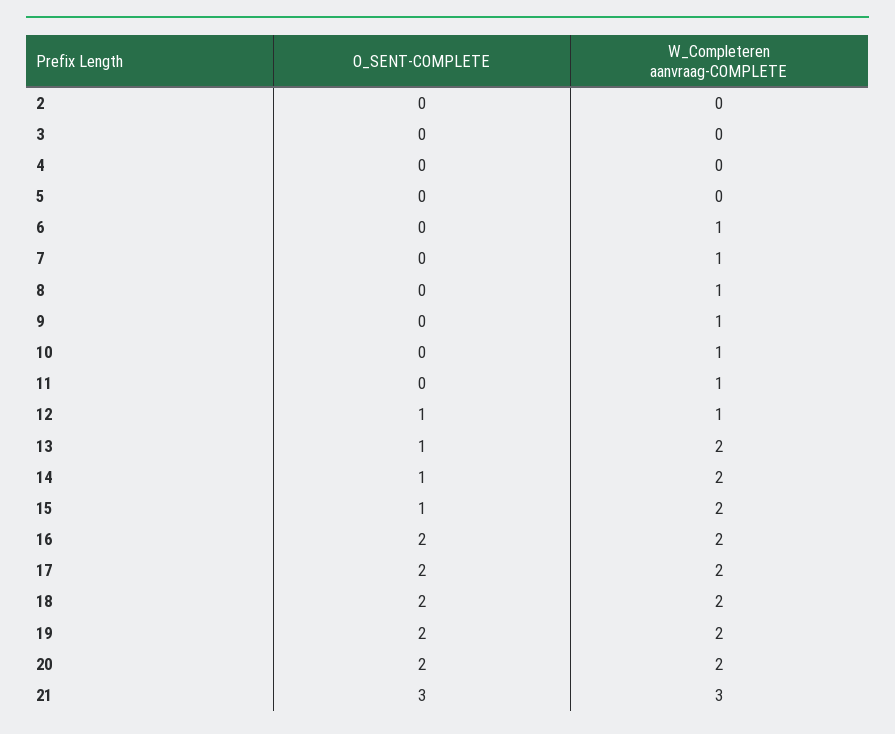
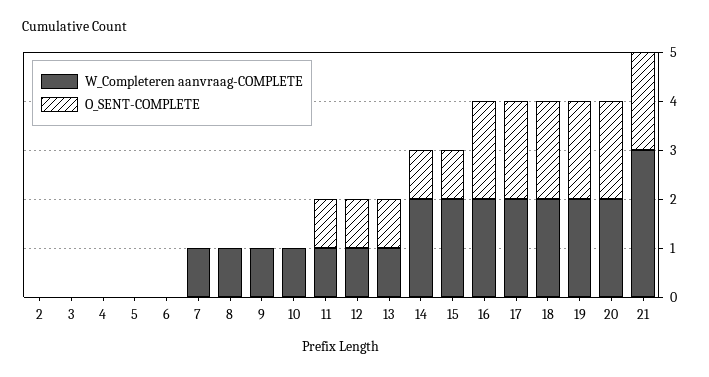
W_Completeren aanvraag-COMPLETE, 6: 1 -> 0
O_SENT-COMPLETE, 11: 0 -> 1
W_Completeren aanvraag-COMPLETE, 13: 2 -> 1
O_SENT-COMPLETE, 21: 3 -> 2

